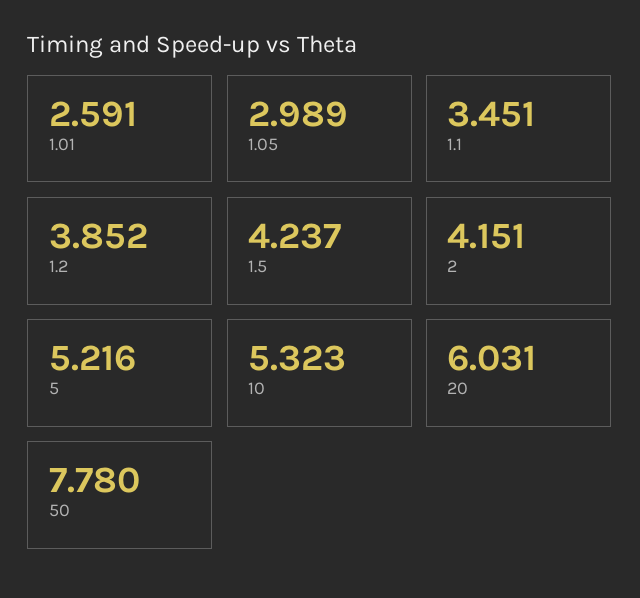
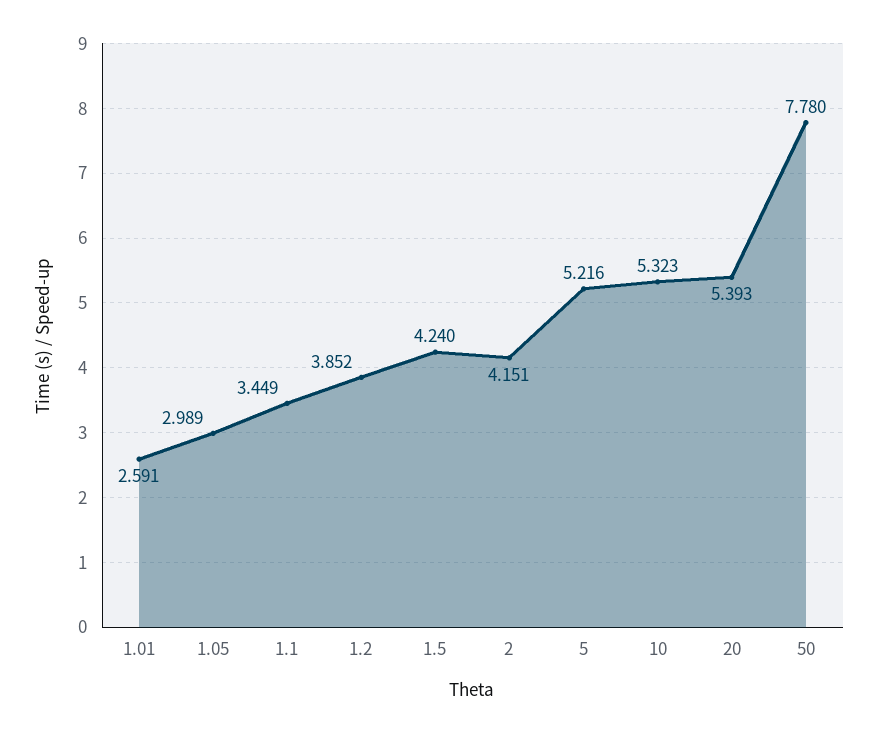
1.1: 3.451 -> 3.449
1.5: 4.237 -> 4.24
20: 6.031 -> 5.393

